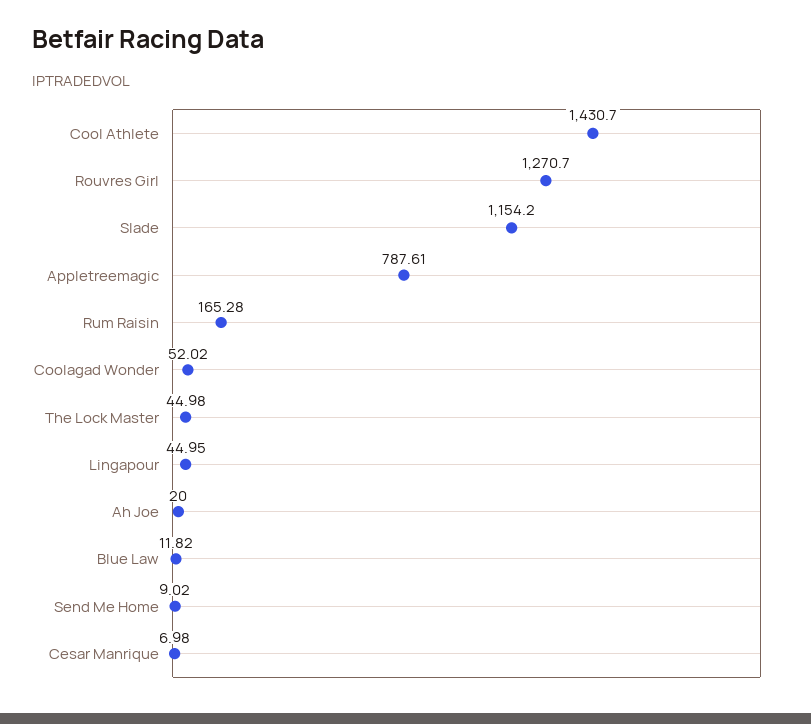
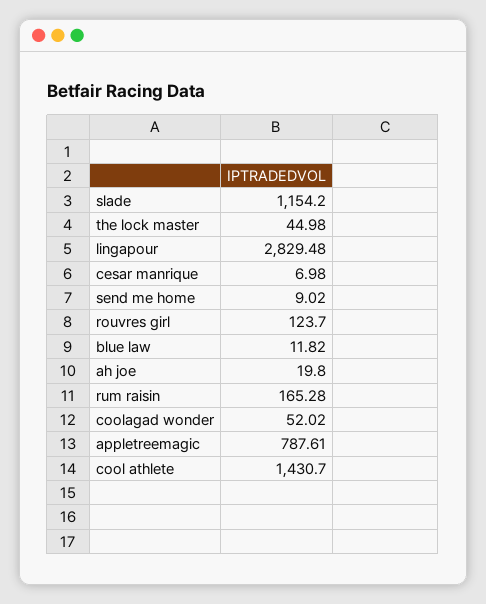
Rouvres Girl: 1270.7 -> 123.7
Lingapour: 44.95 -> 2829.48
Ah Joe: 20 -> 19.8

